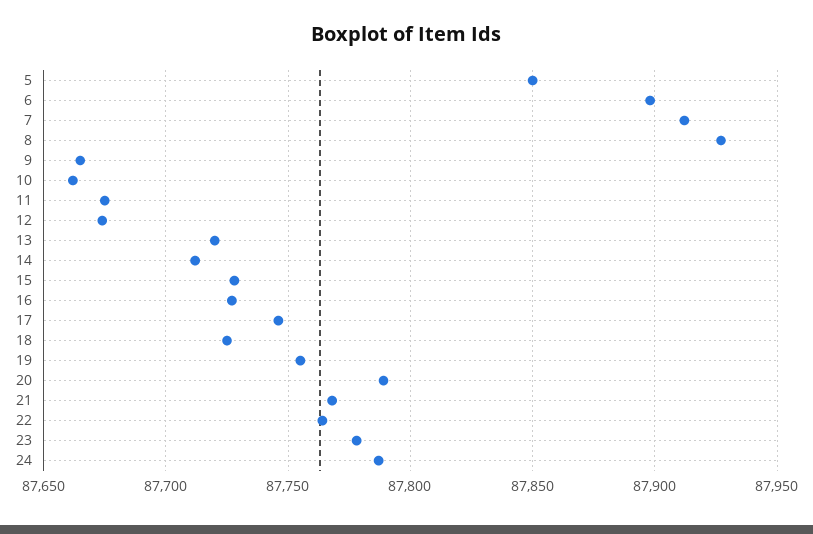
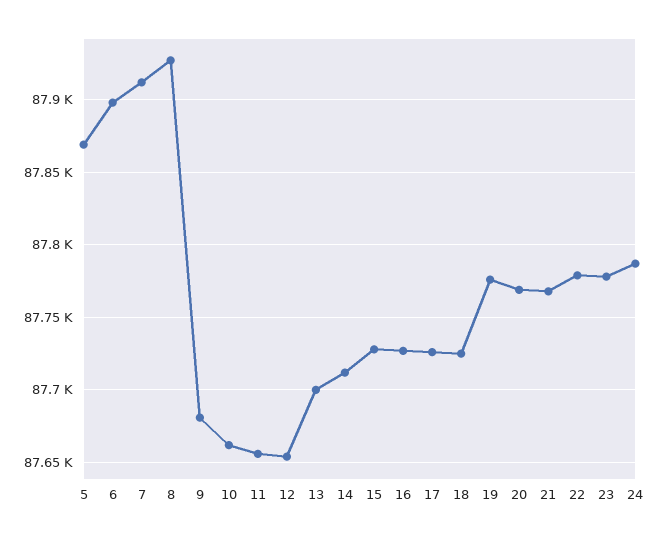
5: 87850 -> 87870
9: 87665 -> 87680
11: 87675 -> 87655
12: 87675 -> 87655
13: 87720 -> 87700
17: 87745 -> 87725
19: 87755 -> 87775
20: 87790 -> 87770
22: 87765 -> 87780

